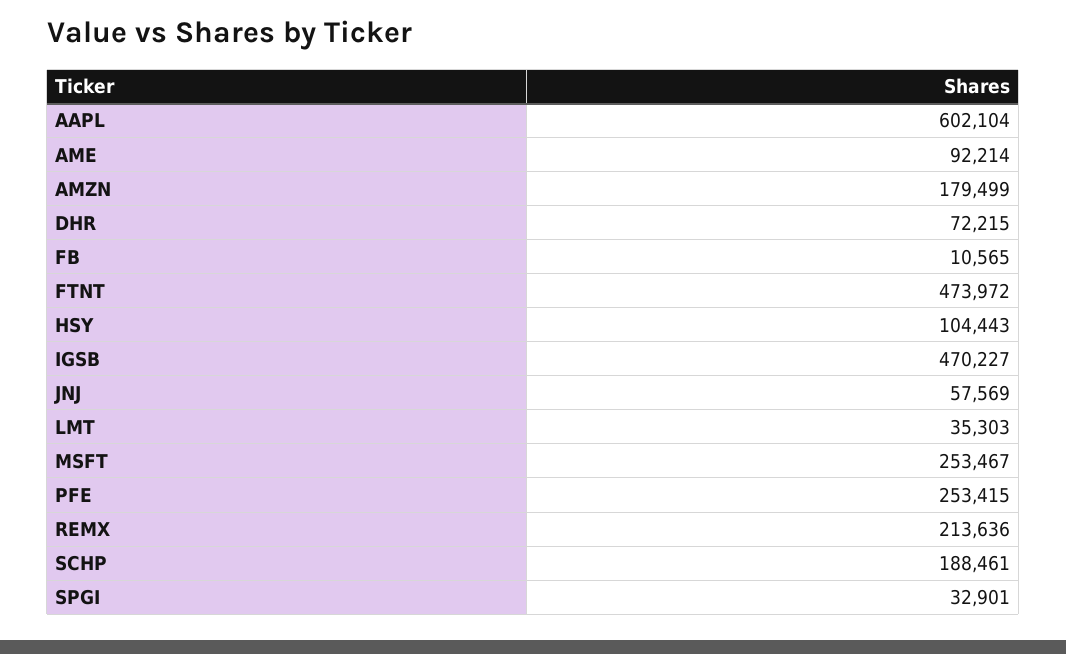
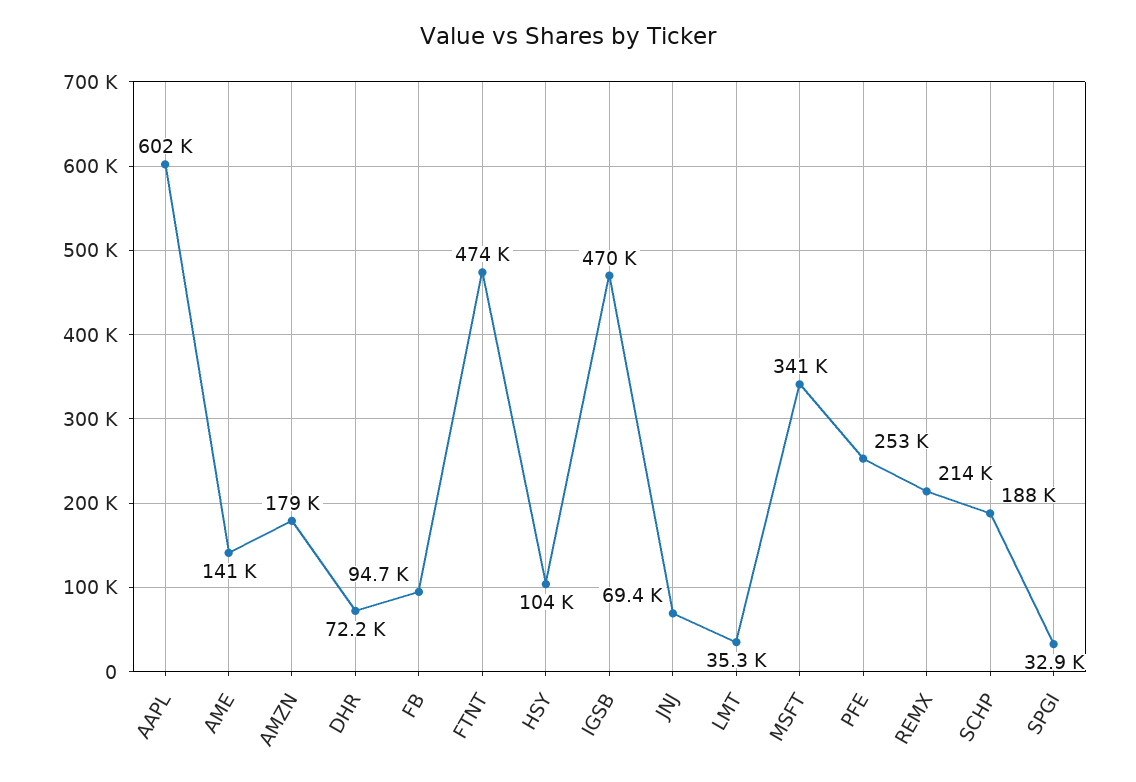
AME: 92214 -> 141000
FB: 10565 -> 94700
JNJ: 57569 -> 69400
MSFT: 253467 -> 341000

